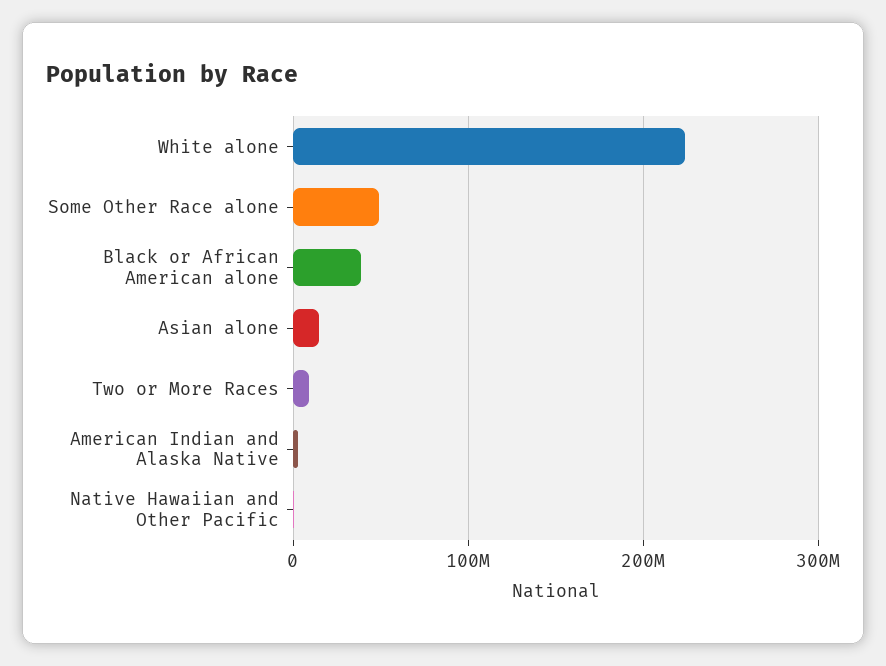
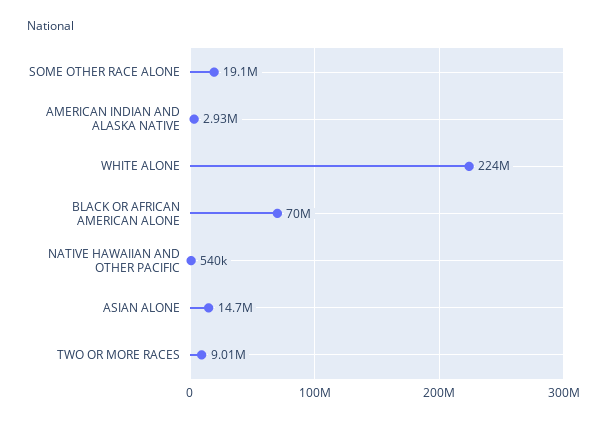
Some Other Race alone: 50000000 -> 19100000
Black or African American alone: 40000000 -> 70000000

